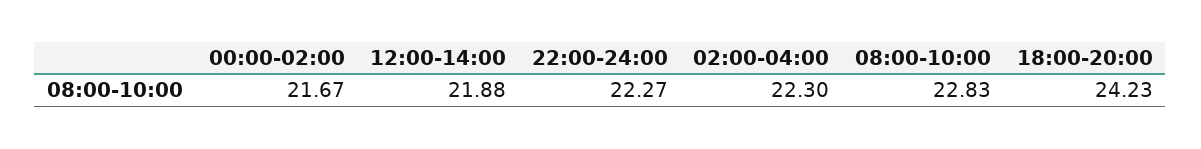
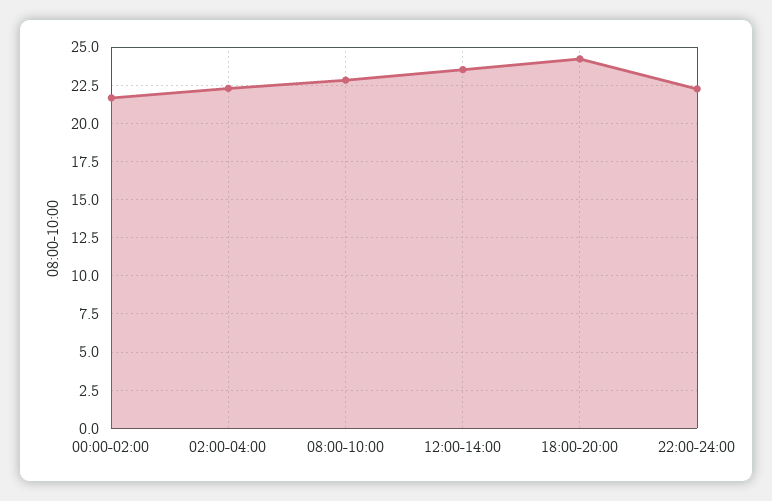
12:00-14:00: 21.88 -> 23.5

